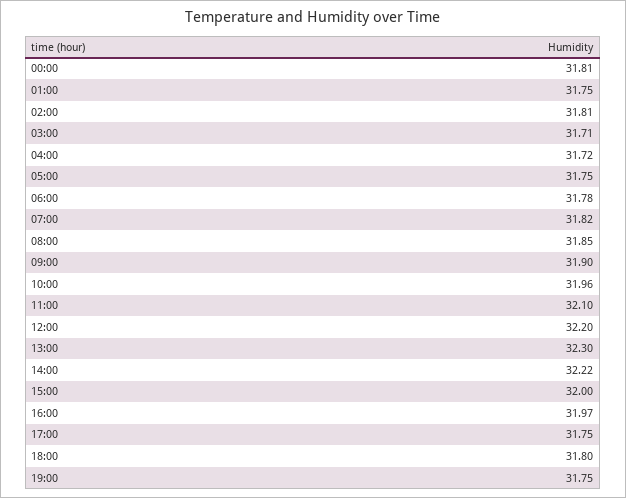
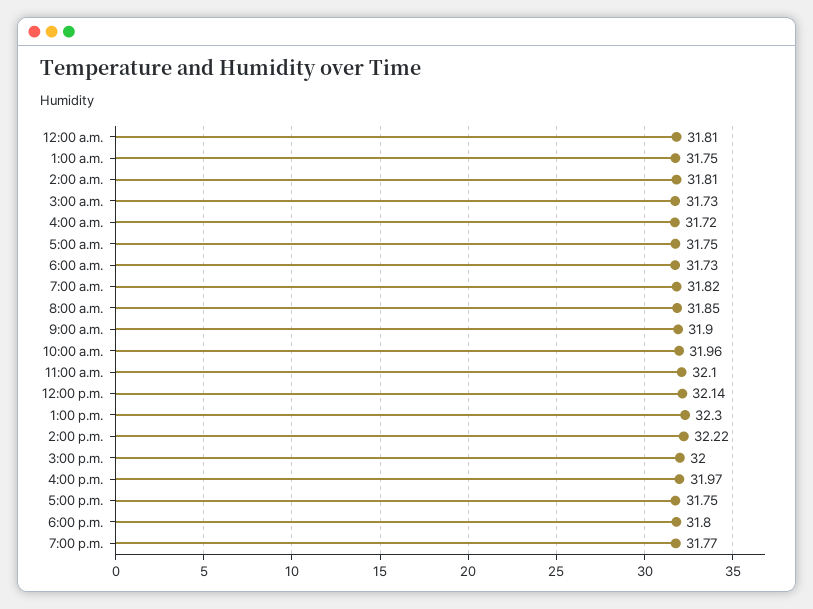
03:00: 31.71 -> 31.73
06:00: 31.78 -> 31.73
12:00: 32.2 -> 32.14
19:00: 31.75 -> 31.77

